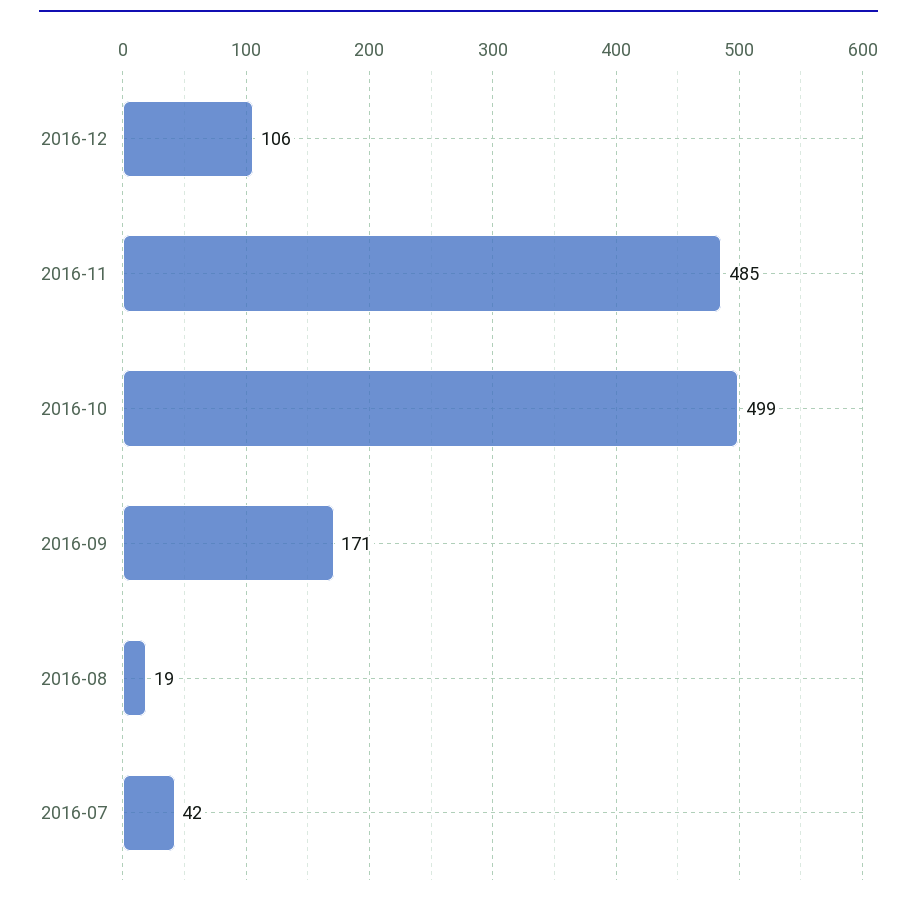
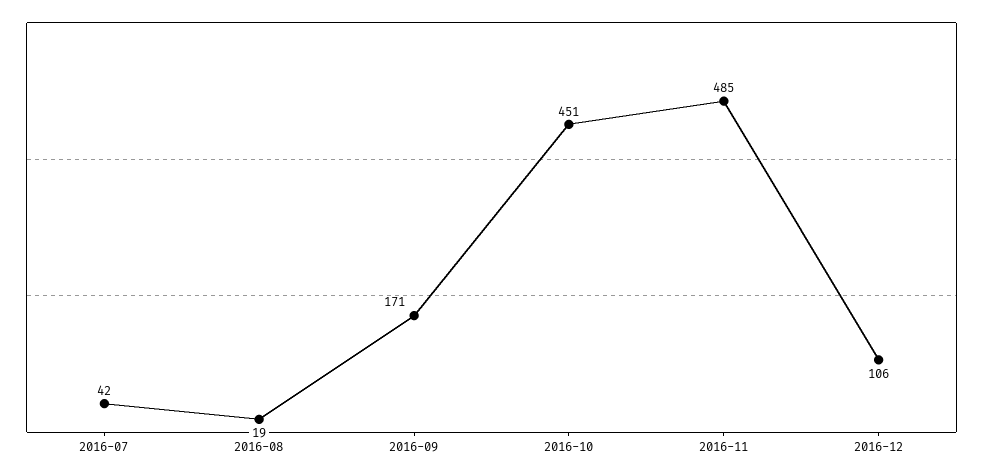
2016-10: 499 -> 451

